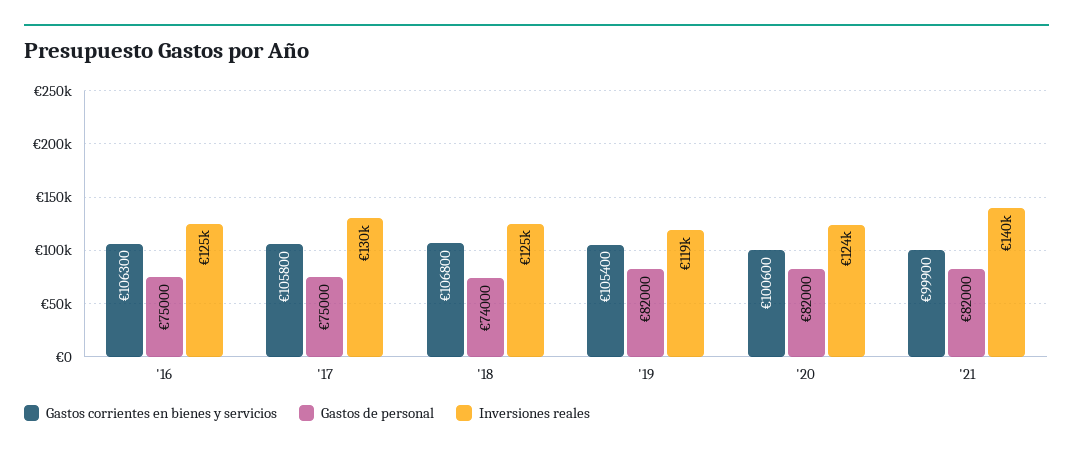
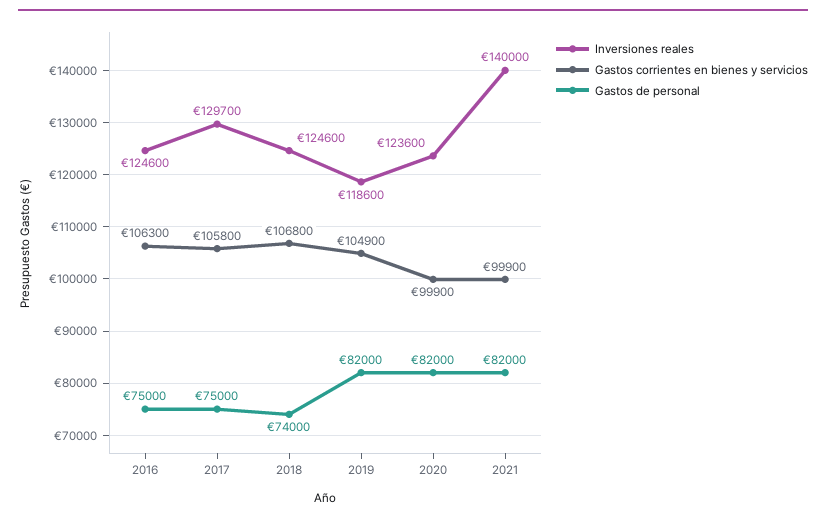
Gastos corrientes en bienes y servicios, '19: 105400 -> 104900
Gastos corrientes en bienes y servicios, '20: 100600 -> 99900

